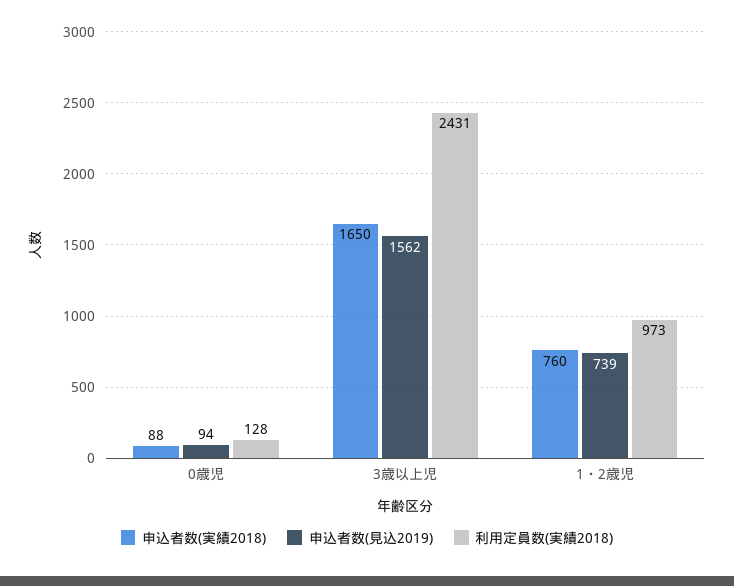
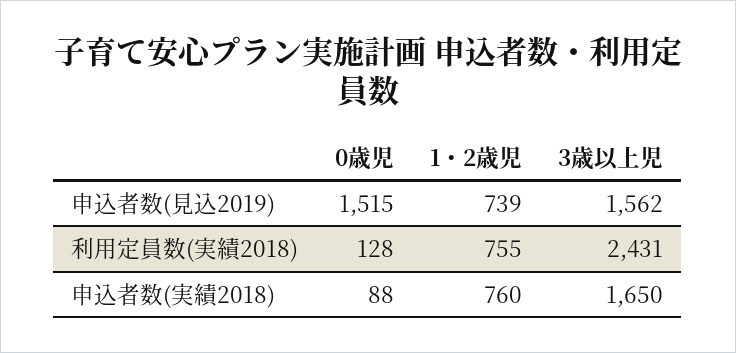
申込者数(見込2019), 0歳児: 94 -> 1515
利用定員数(実績2018), 1・2歳児: 973 -> 755

